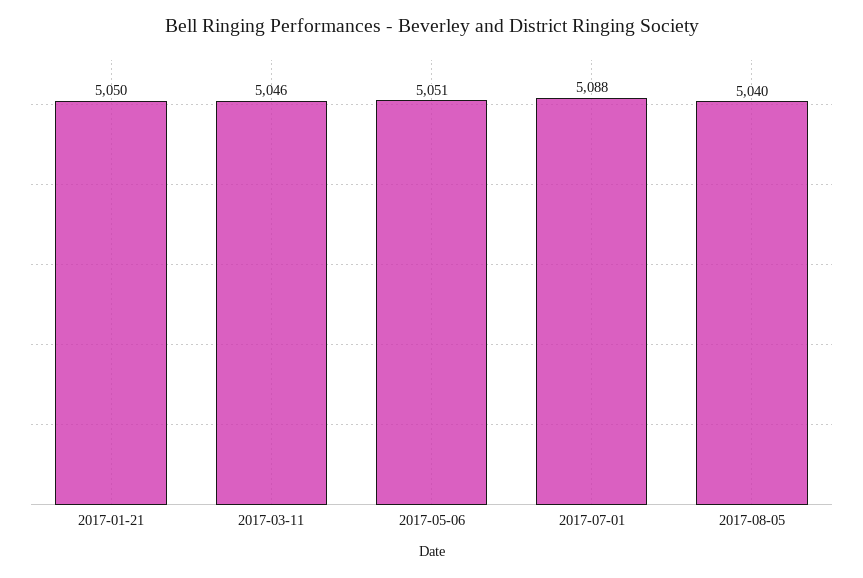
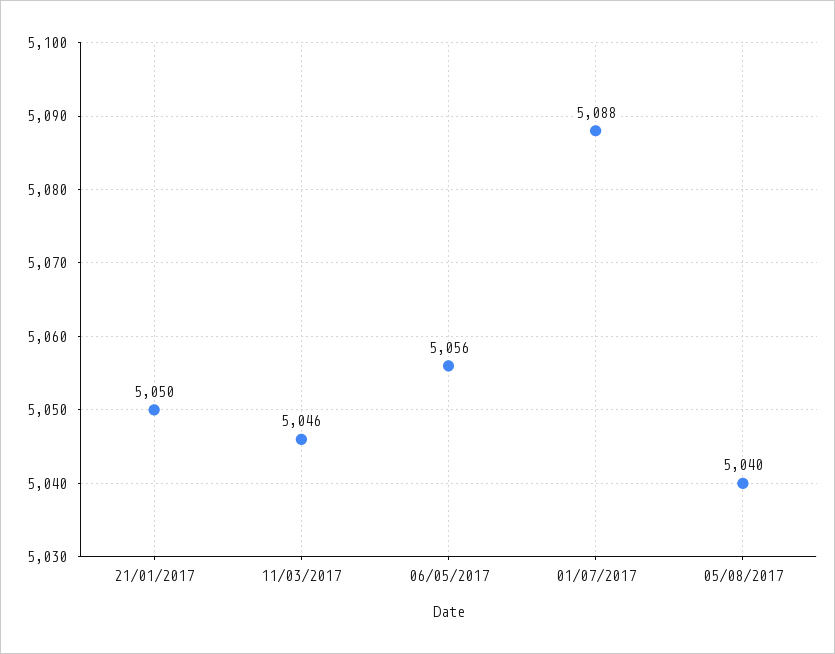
2017-05-06: 5051 -> 5056

